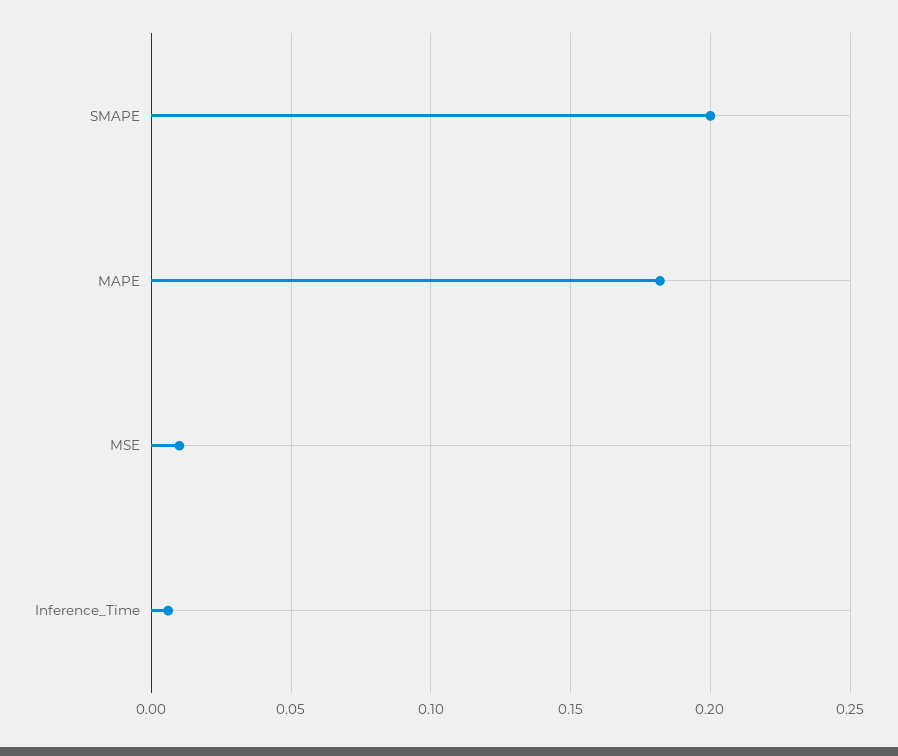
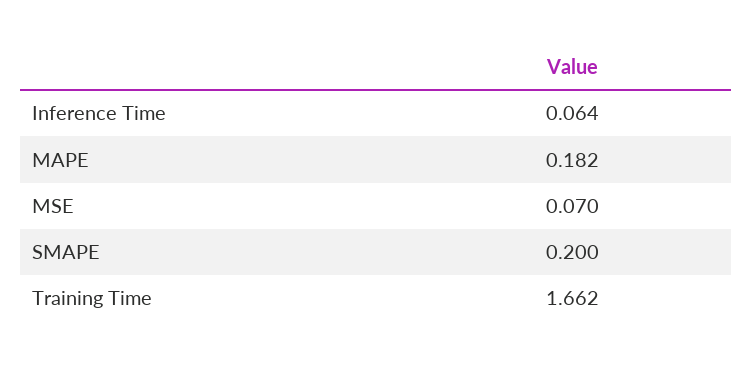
MSE: 0.01 -> 0.07
Inference_Time: 0.005 -> 0.064
Training Time: none -> 1.662

